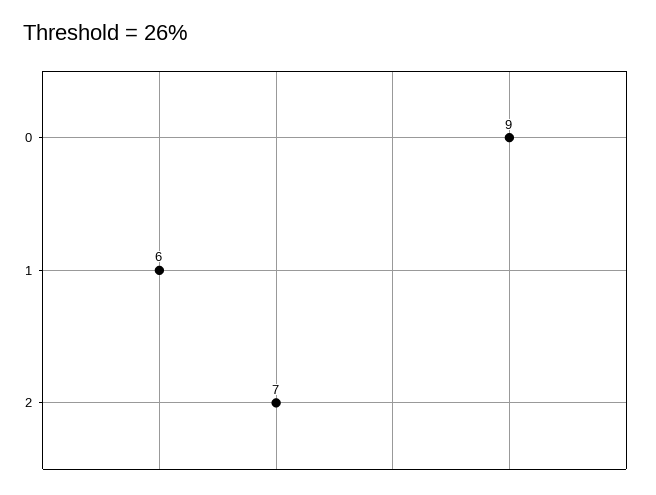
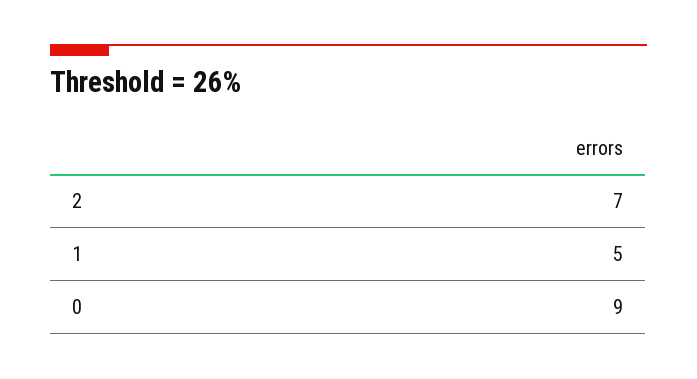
1: 6 -> 5

